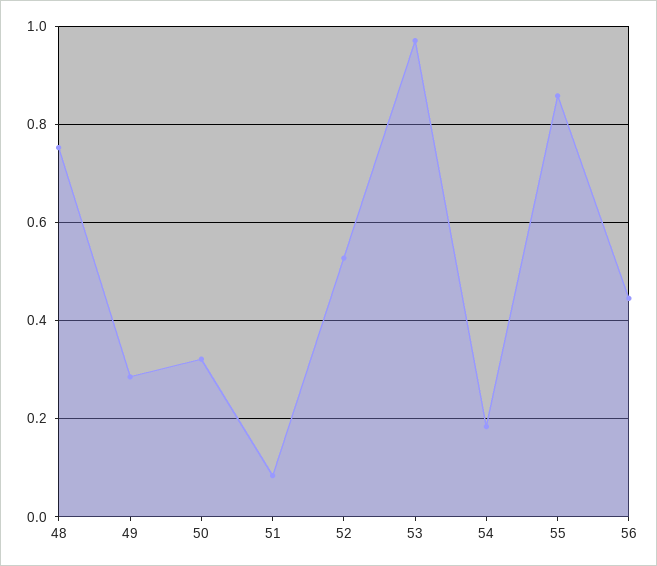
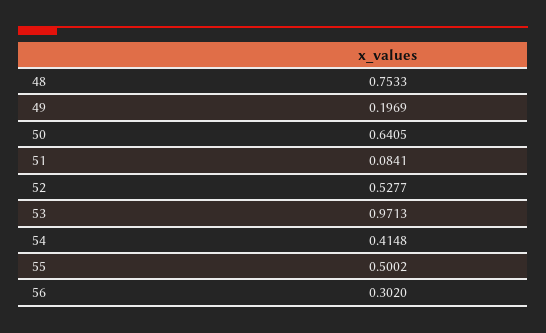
49: 0.28 -> 0.1969
50: 0.32 -> 0.6405
54: 0.18 -> 0.4148
55: 0.86 -> 0.5002
56: 0.44 -> 0.302

